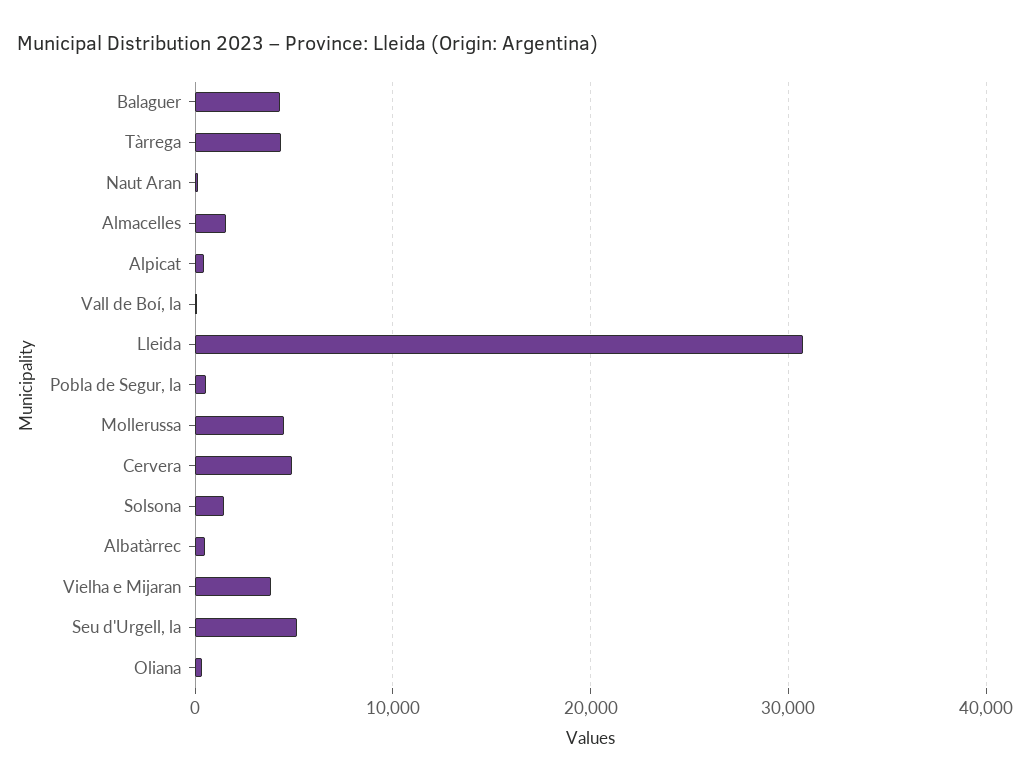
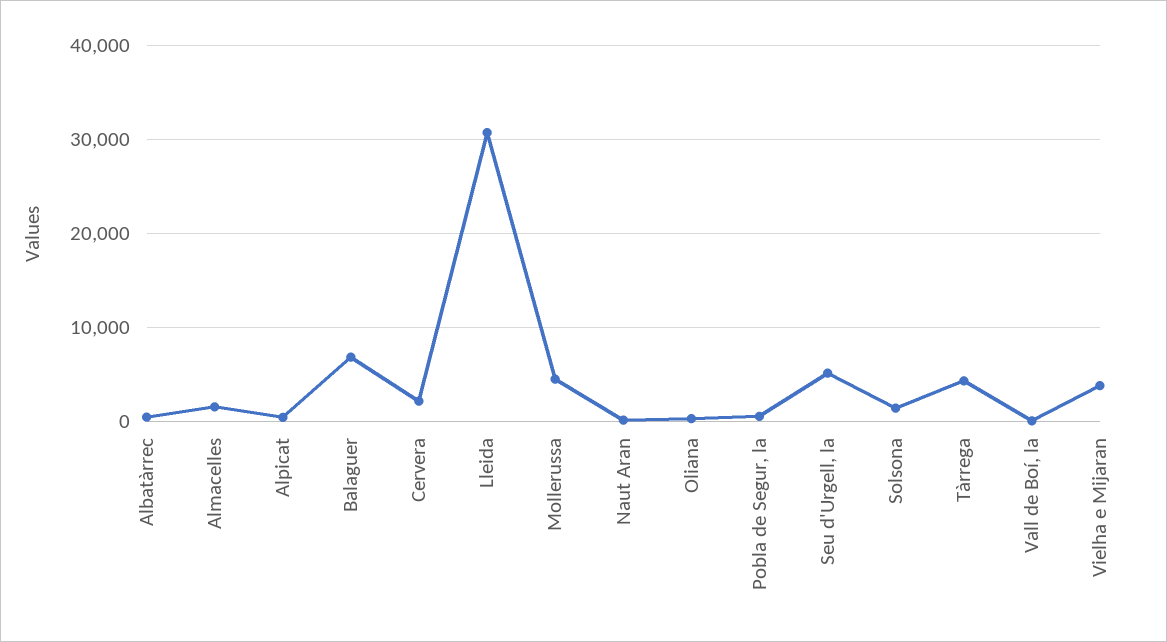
Balaguer: 4000 -> 7000
Cervera: 5000 -> 2000

